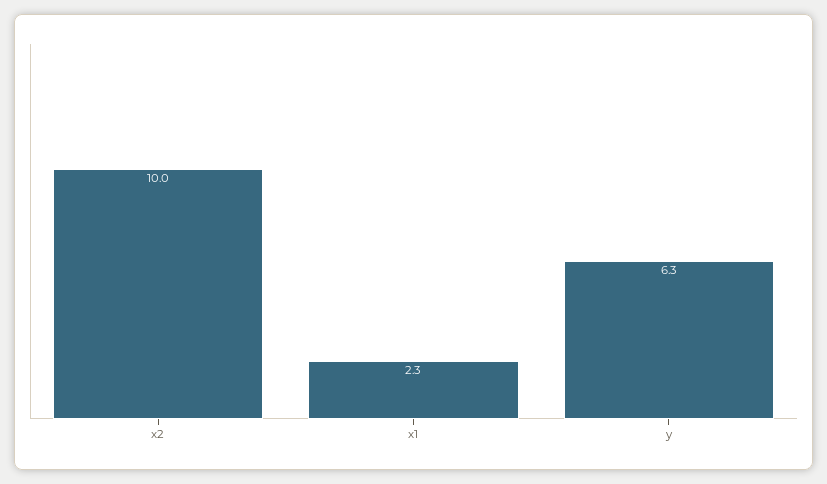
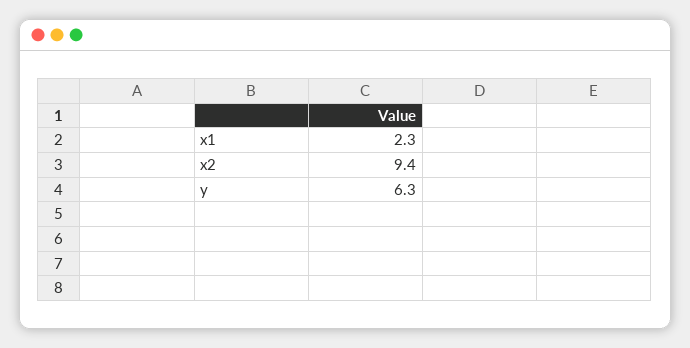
x2: 10 -> 9.4

